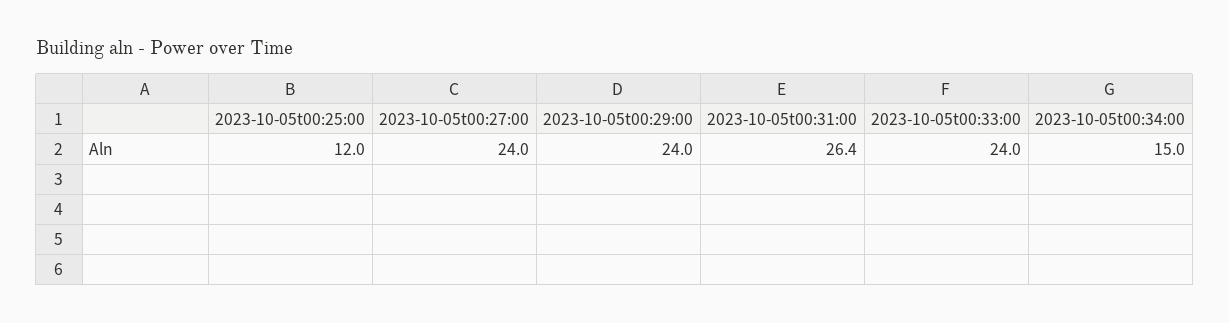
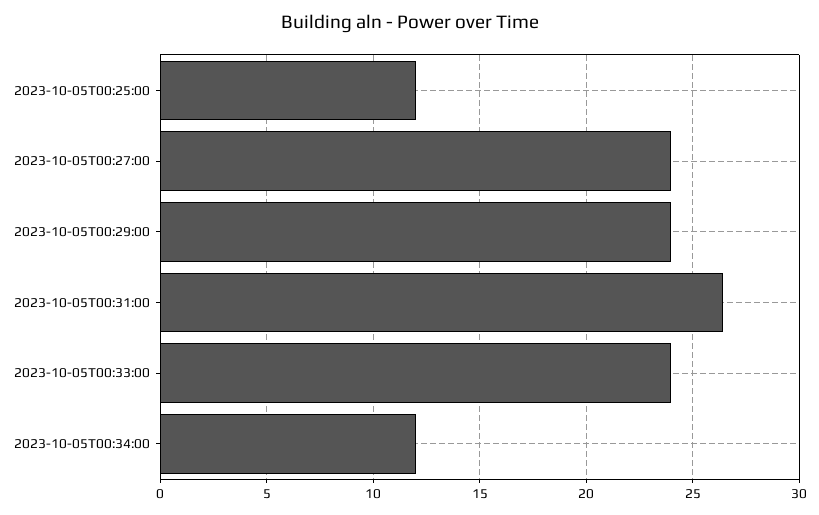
2023-10-05t00:34:00: 15 -> 12

